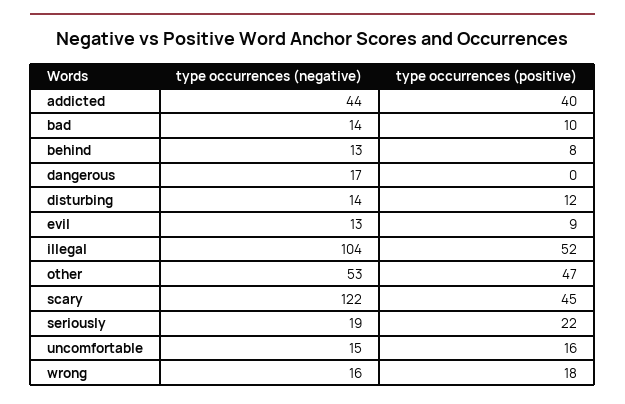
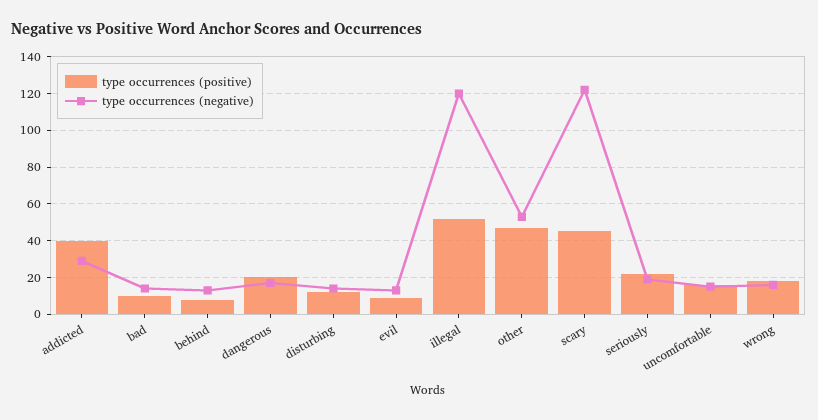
type occurrences (negative), addicted: 44 -> 30
type occurrences (positive), dangerous: 0 -> 20
type occurrences (negative), illegal: 104 -> 120

